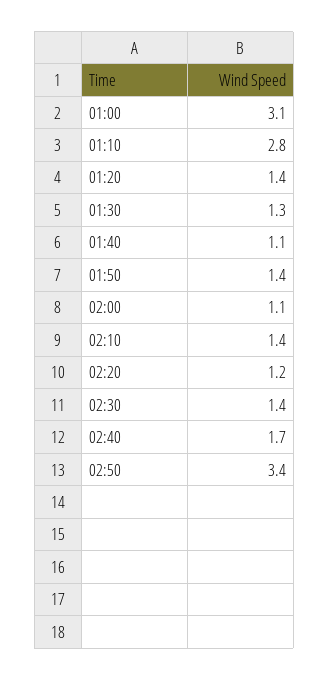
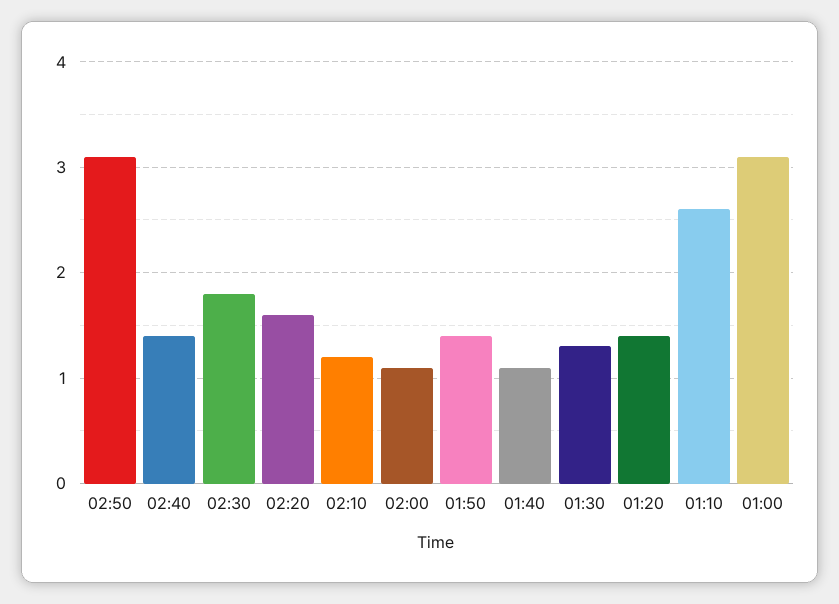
01:10: 2.8 -> 2.6
02:10: 1.4 -> 1.2
02:20: 1.2 -> 1.6
02:30: 1.4 -> 1.8
02:40: 1.7 -> 1.4
02:50: 3.4 -> 3.1

